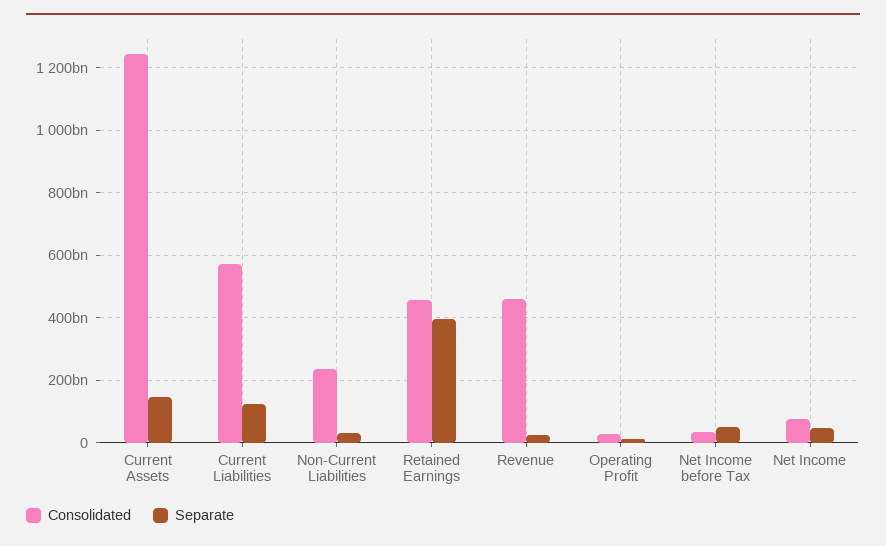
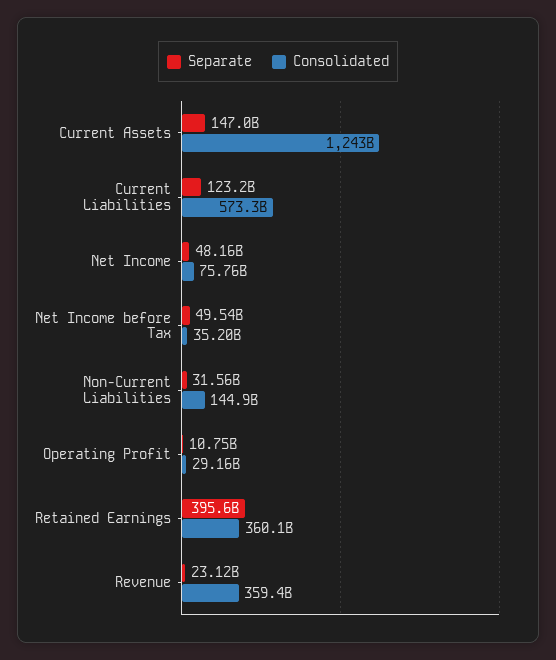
Consolidated, Non-Current Liabilities: 240000000000 -> 144900000000
Consolidated, Retained Earnings: 460000000000 -> 360100000000
Consolidated, Revenue: 460000000000 -> 359400000000

